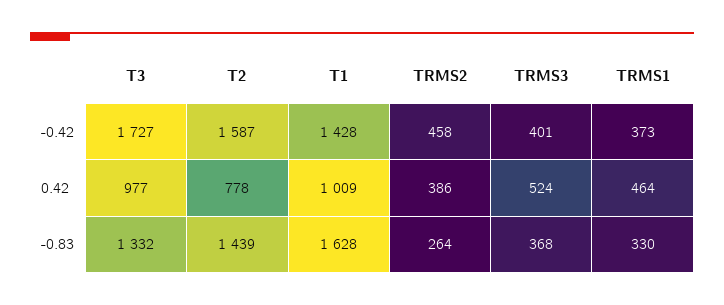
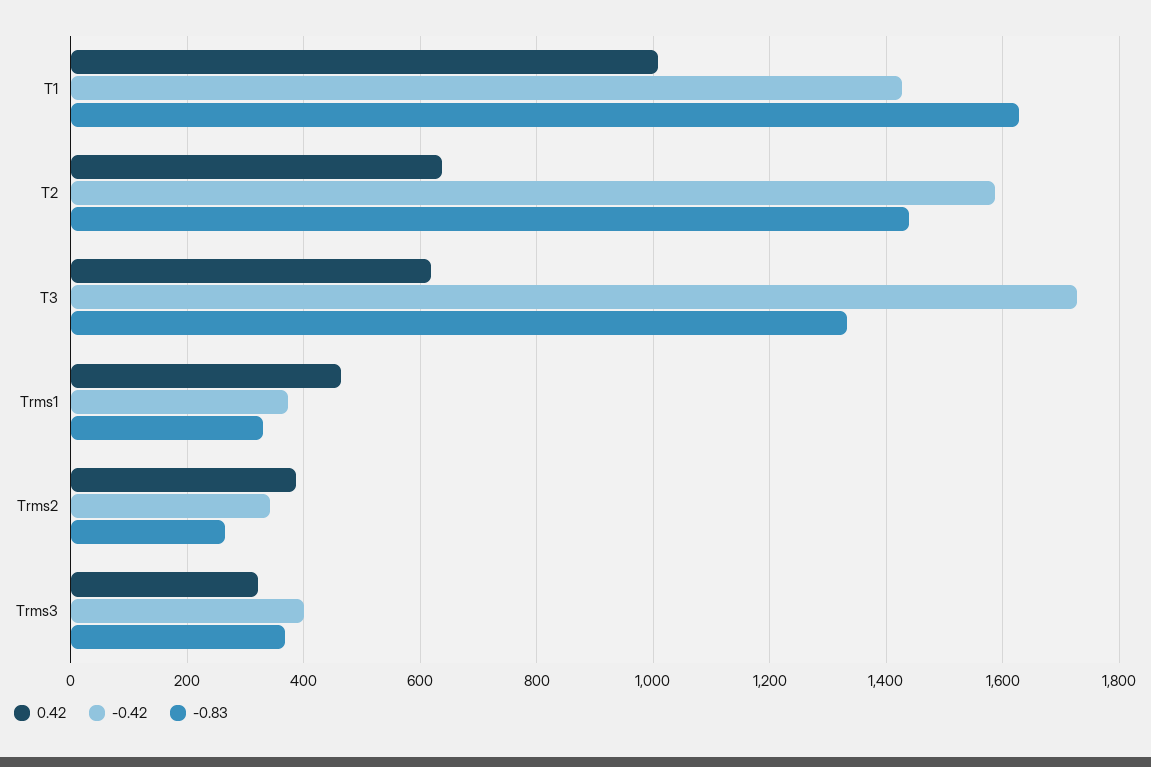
-0.42, TRMS2: 458 -> 340
0.42, T3: 977 -> 620
0.42, T2: 778 -> 640
0.42, TRMS3: 524 -> 320

